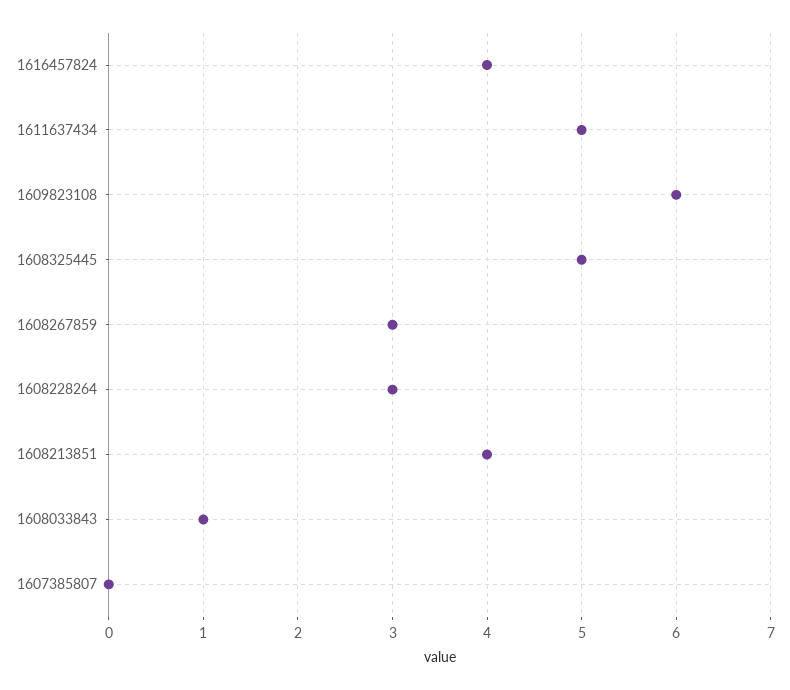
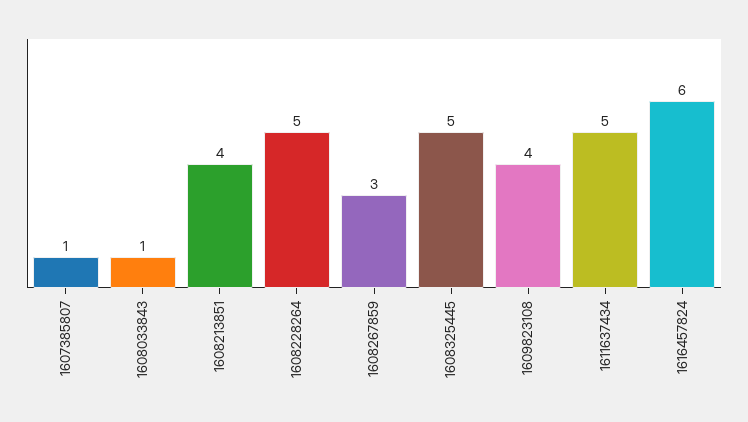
1616457824: 4 -> 6
1609823108: 6 -> 4
1608228264: 3 -> 5
1607385807: 0 -> 1

